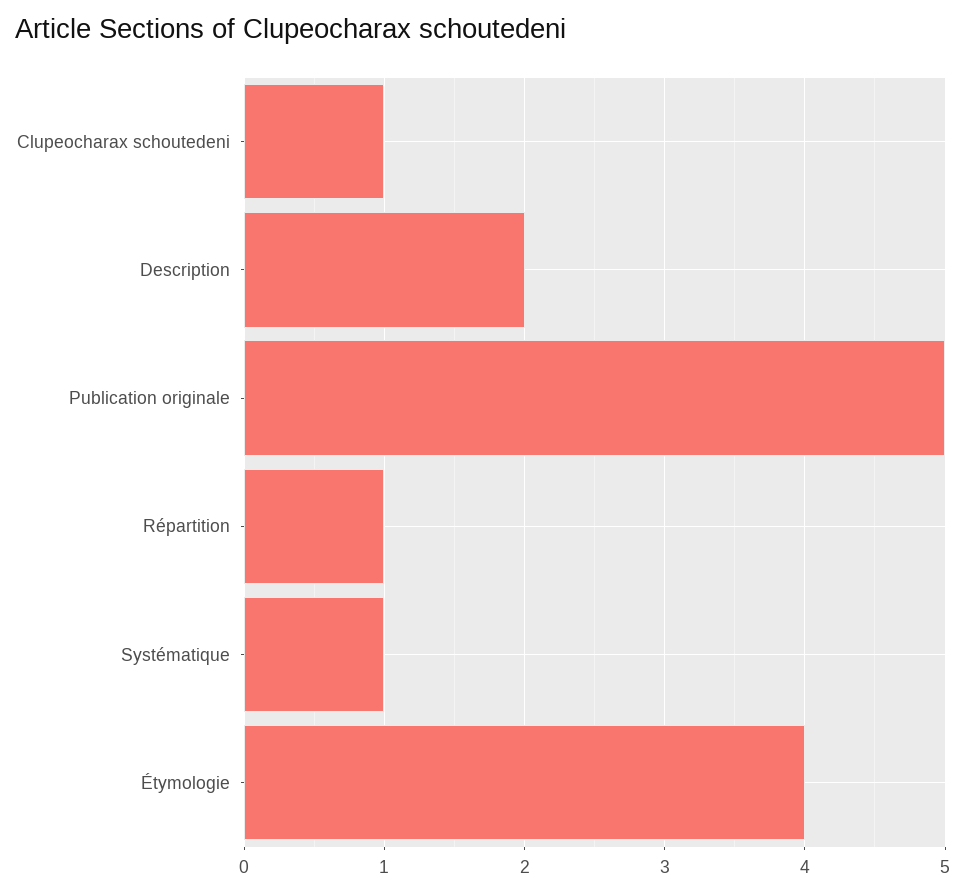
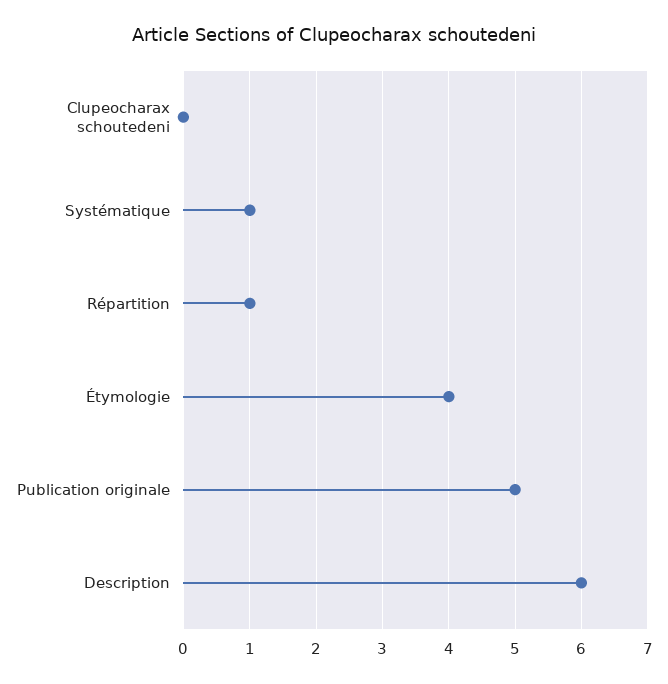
Clupeocharax schoutedeni: 1 -> 0
Description: 2 -> 6

